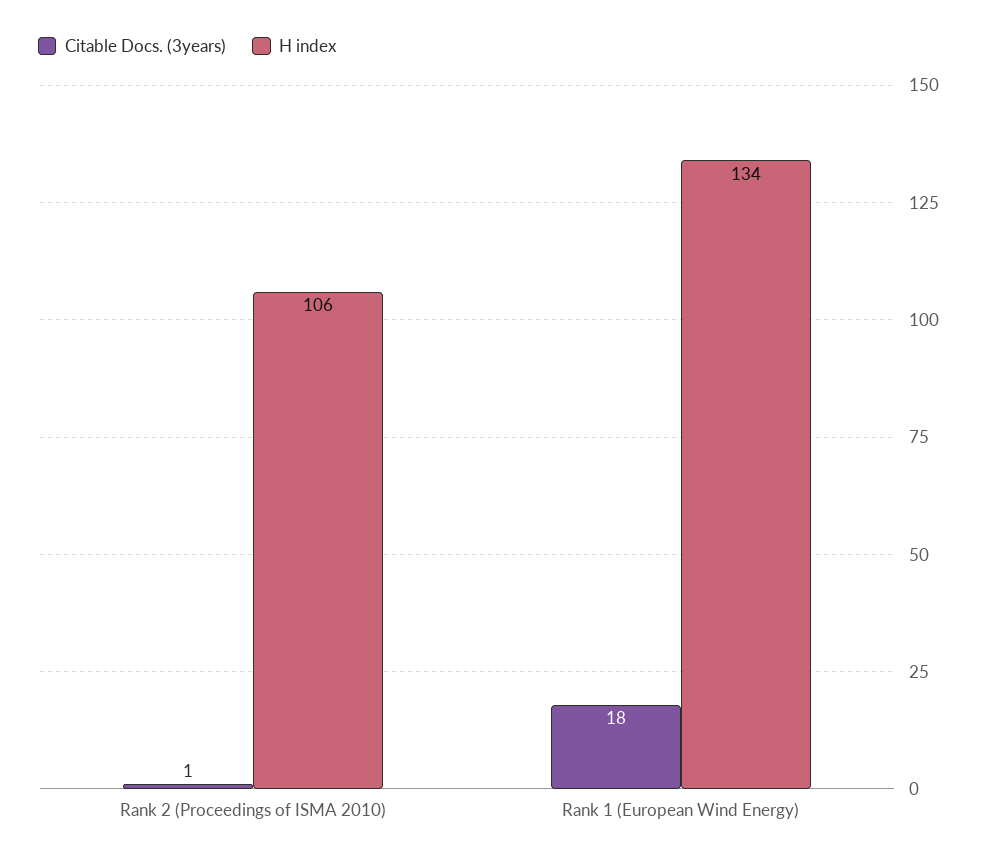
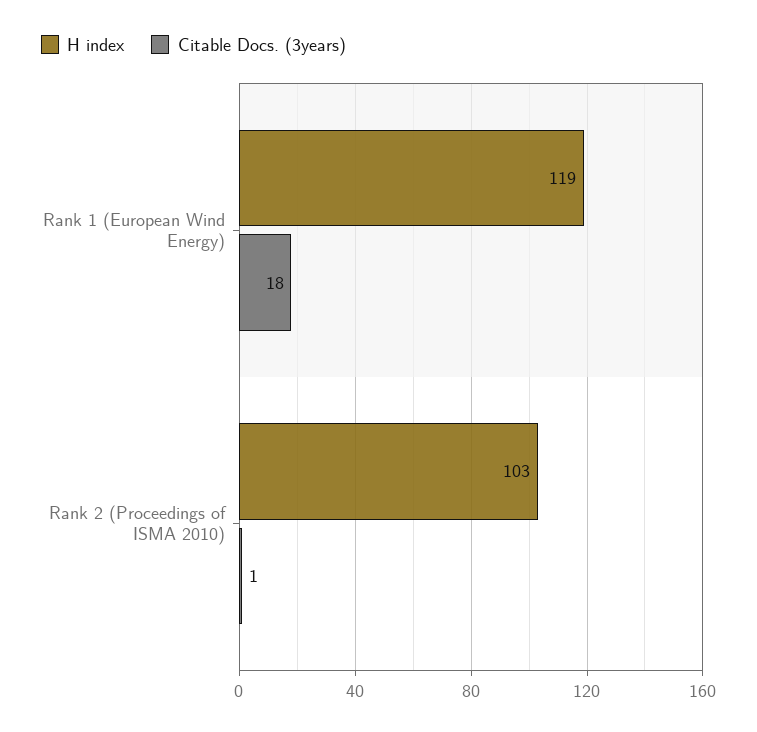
H index, Rank 2 (Proceedings of ISMA 2010): 106 -> 103
H index, Rank 1 (European Wind Energy): 134 -> 119

